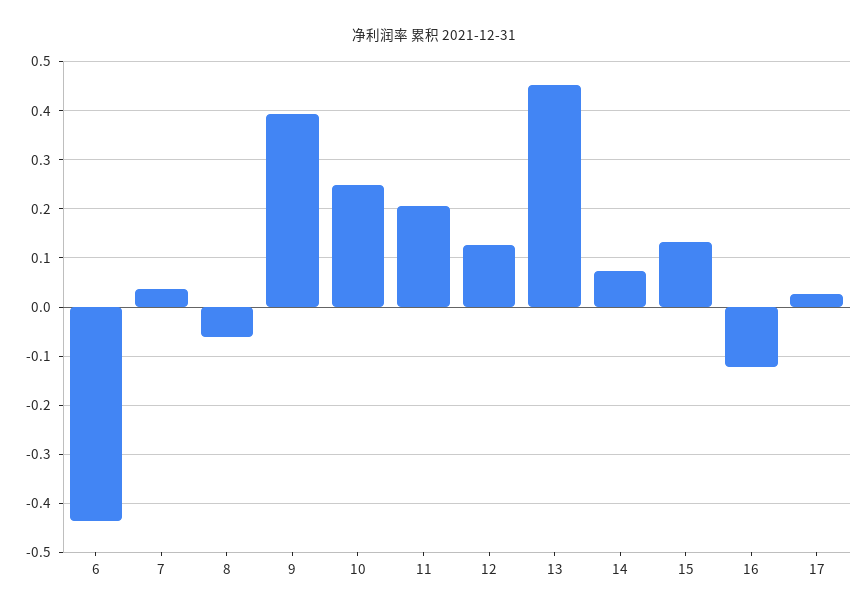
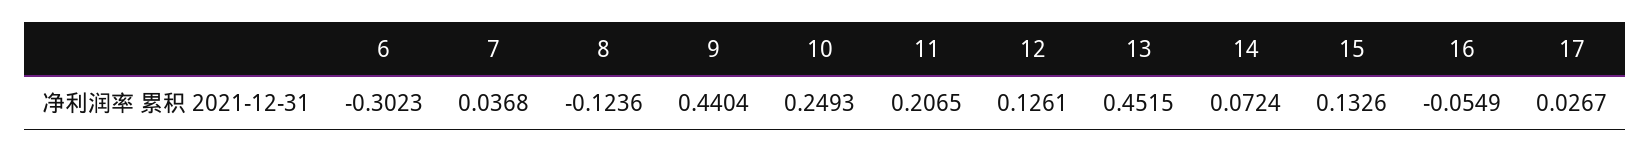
6: -0.44 -> -0.3023
8: -0.06 -> -0.1236
9: 0.4 -> 0.4404
16: -0.12 -> -0.0549

